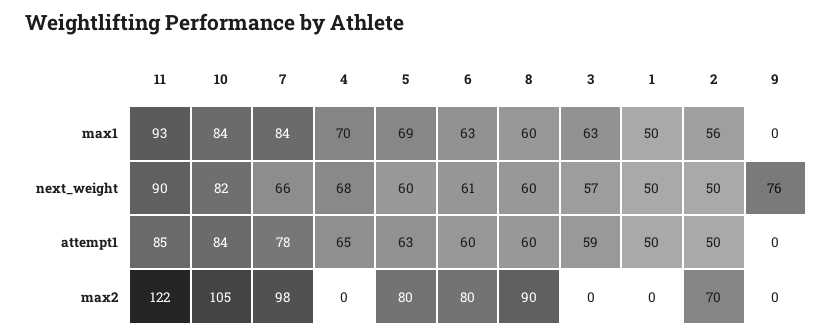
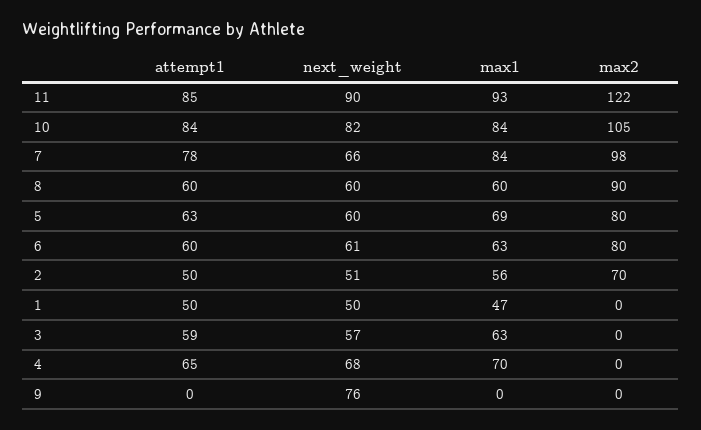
1, max1: 50 -> 47
2, next_weight: 50 -> 51

